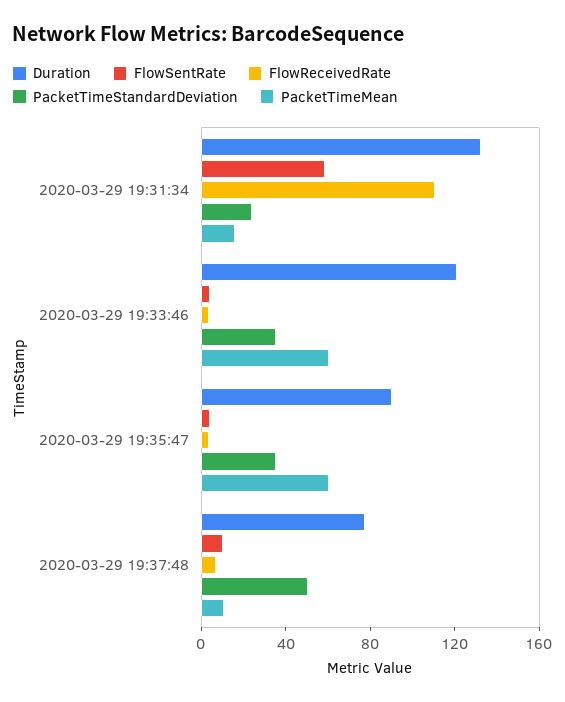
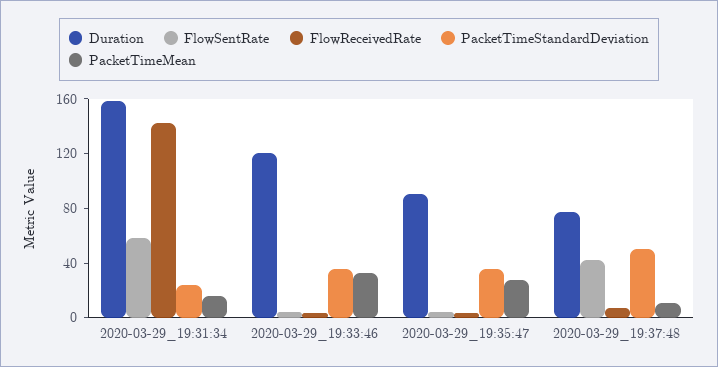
Duration, 2020-03-29 19:31:34: 130 -> 160
FlowReceivedRate, 2020-03-29 19:31:34: 110 -> 140
PacketTimeMean, 2020-03-29 19:33:46: 60 -> 30
PacketTimeMean, 2020-03-29 19:35:47: 60 -> 30
FlowSentRate, 2020-03-29 19:37:48: 10 -> 40

